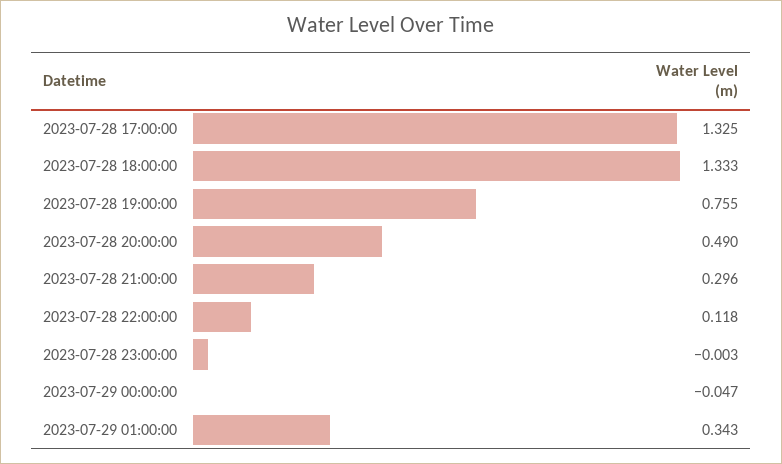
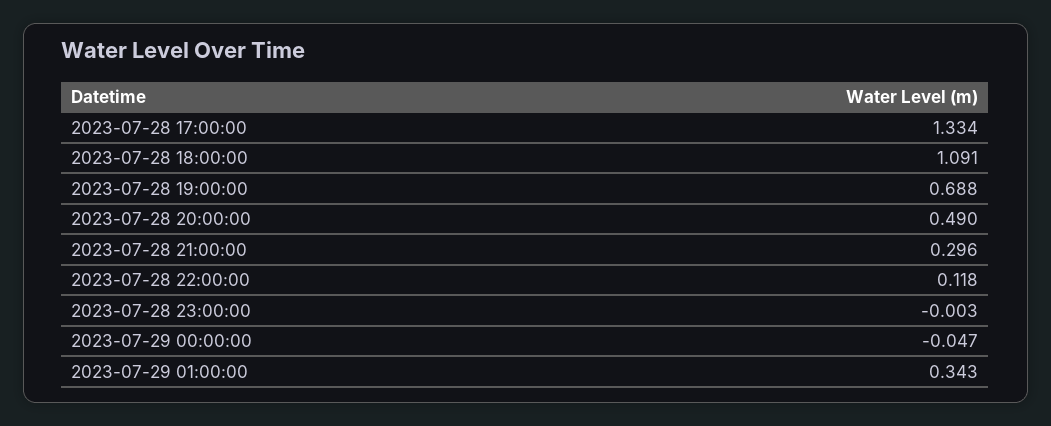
2023-07-28 17:00:00: 1.325 -> 1.334
2023-07-28 18:00:00: 1.333 -> 1.091
2023-07-28 19:00:00: 0.755 -> 0.688

